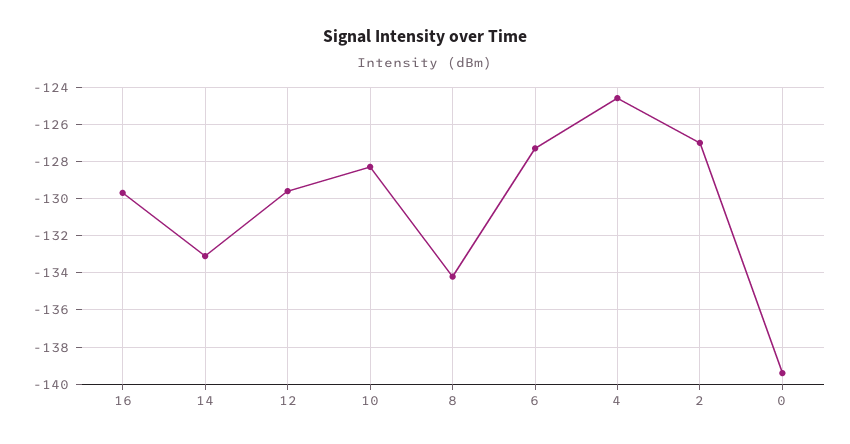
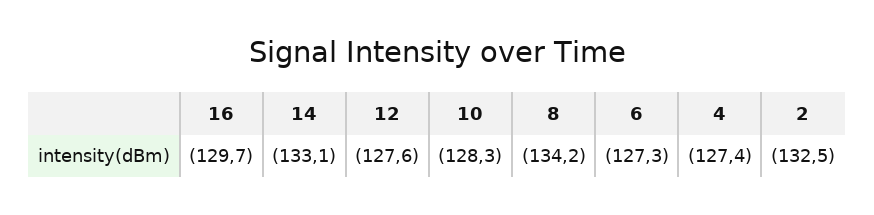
12: -129.5 -> -127.6
4: -124.5 -> -127.4
2: -127 -> -132.5
0: -139.5 -> none

